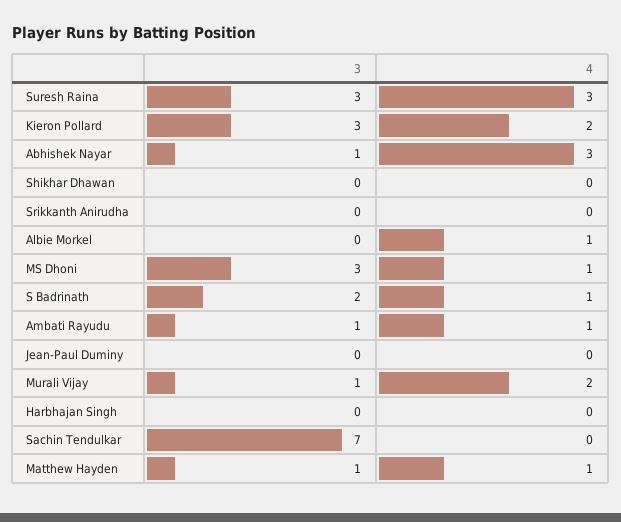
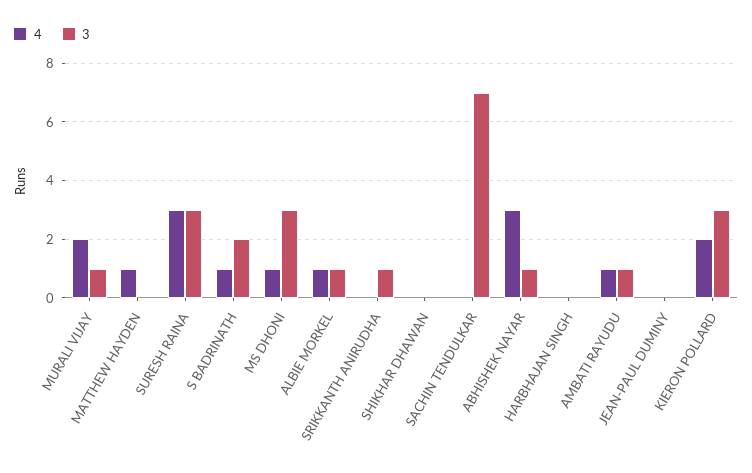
3, Srikkanth Anirudha: 0 -> 1
3, Albie Morkel: 0 -> 1
3, Matthew Hayden: 1 -> 0

